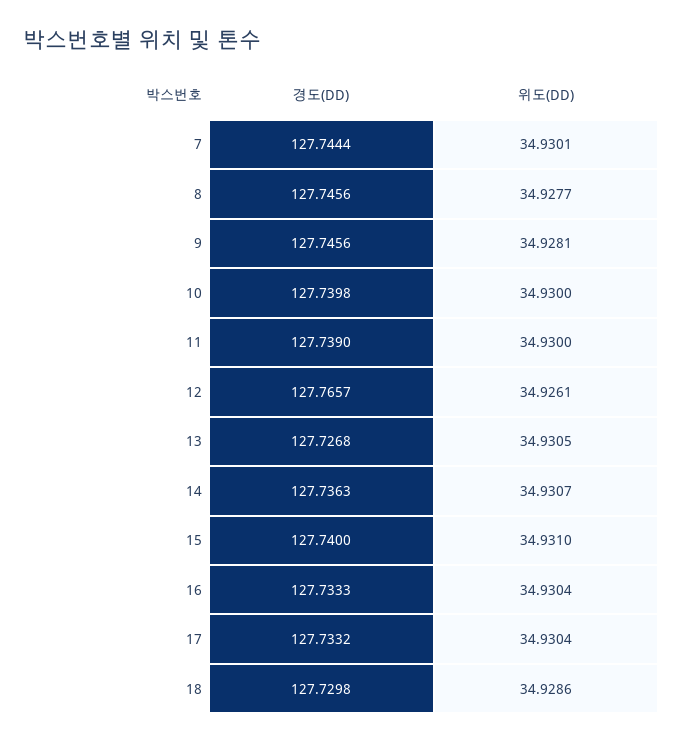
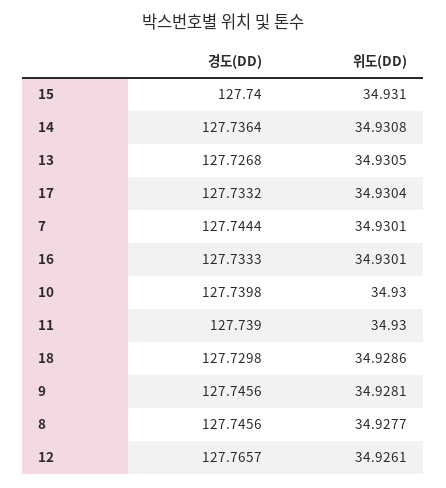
경도(DD), 14: 127.7363 -> 127.7364
위도(DD), 14: 34.9307 -> 34.9308
위도(DD), 16: 34.9304 -> 34.9301

